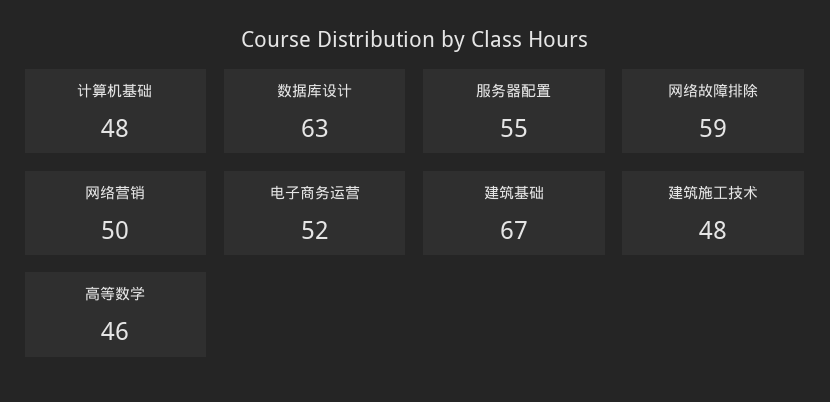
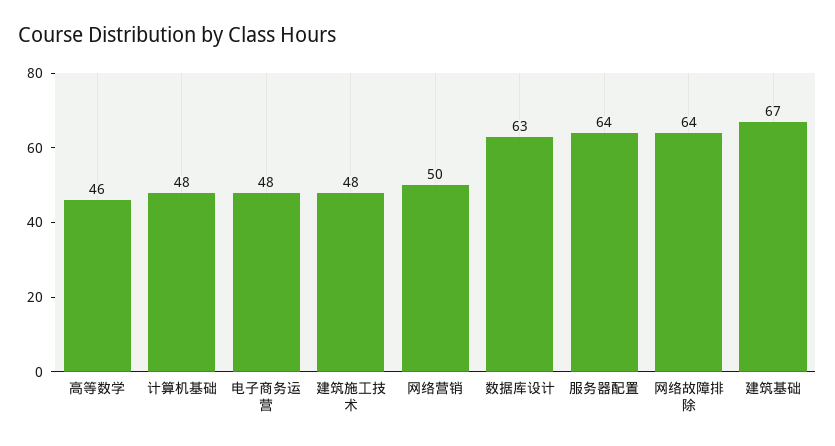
服务器配置: 55 -> 64
网络故障排除: 59 -> 64
电子商务运营: 52 -> 48

